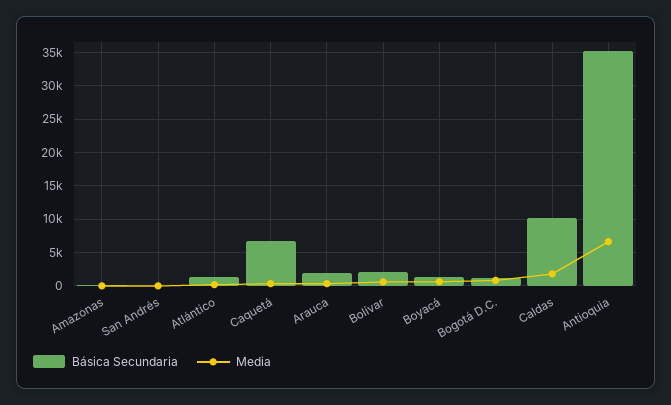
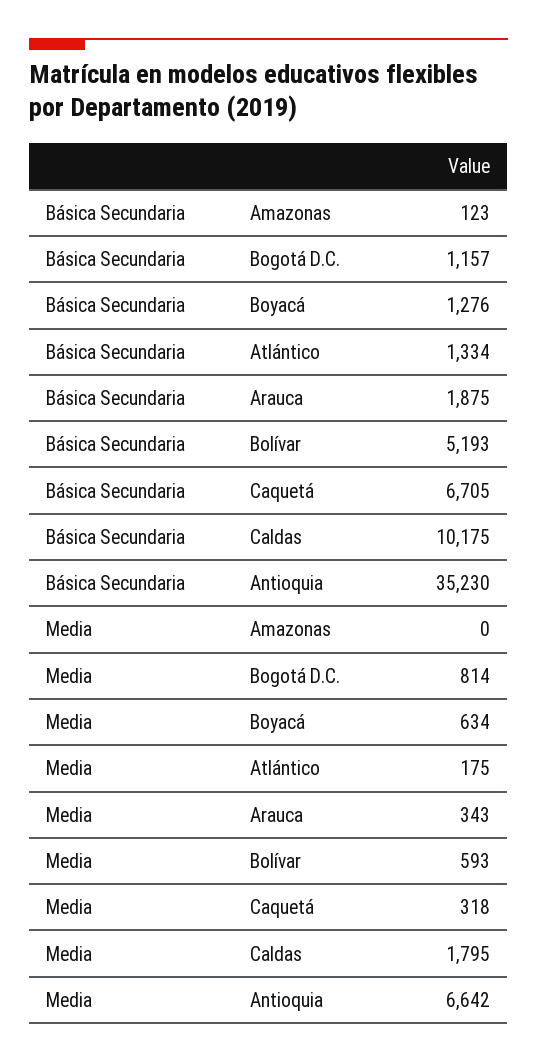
Básica Secundaria, San Andrés: 0 -> none
Media, San Andrés: 0 -> none
Básica Secundaria, Bolívar: 2000 -> 5193

